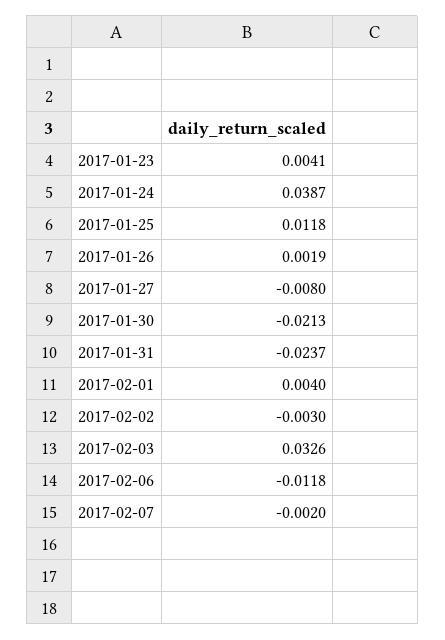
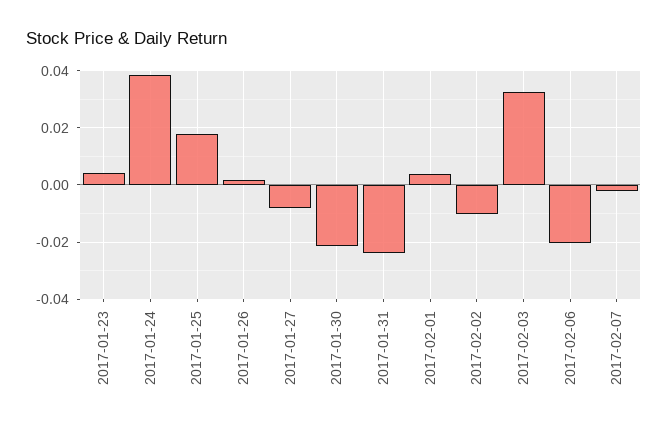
2017-01-25: 0.0118 -> 0.0175
2017-02-02: -0.003 -> -0.01
2017-02-06: -0.0118 -> -0.02

